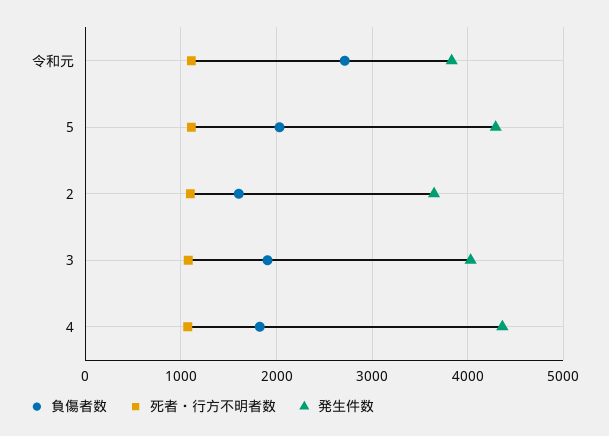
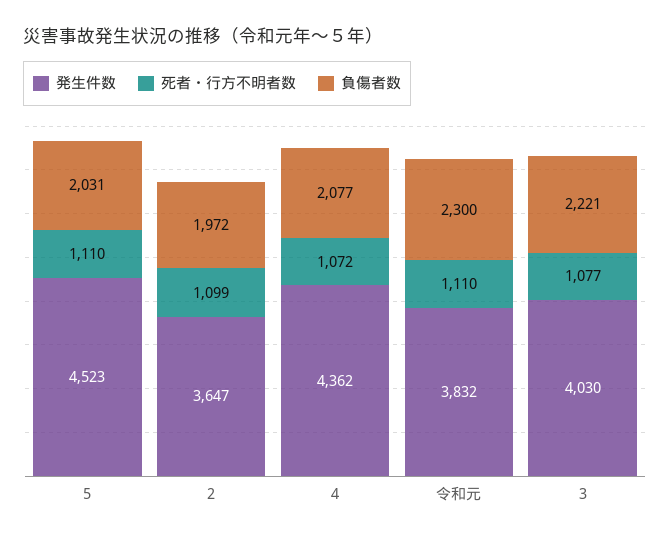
負傷者数, 令和元: 2700 -> 2300
発生件数, 5: 4300 -> 4523
負傷者数, 2: 1600 -> 1972
負傷者数, 3: 1900 -> 2221
負傷者数, 4: 1800 -> 2077

